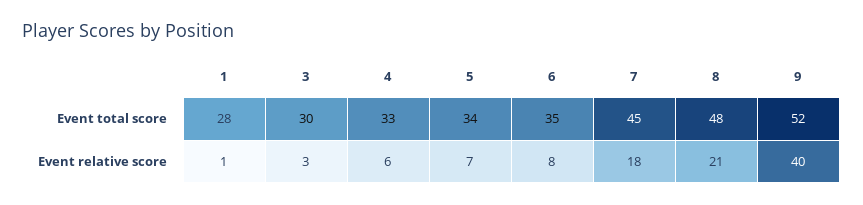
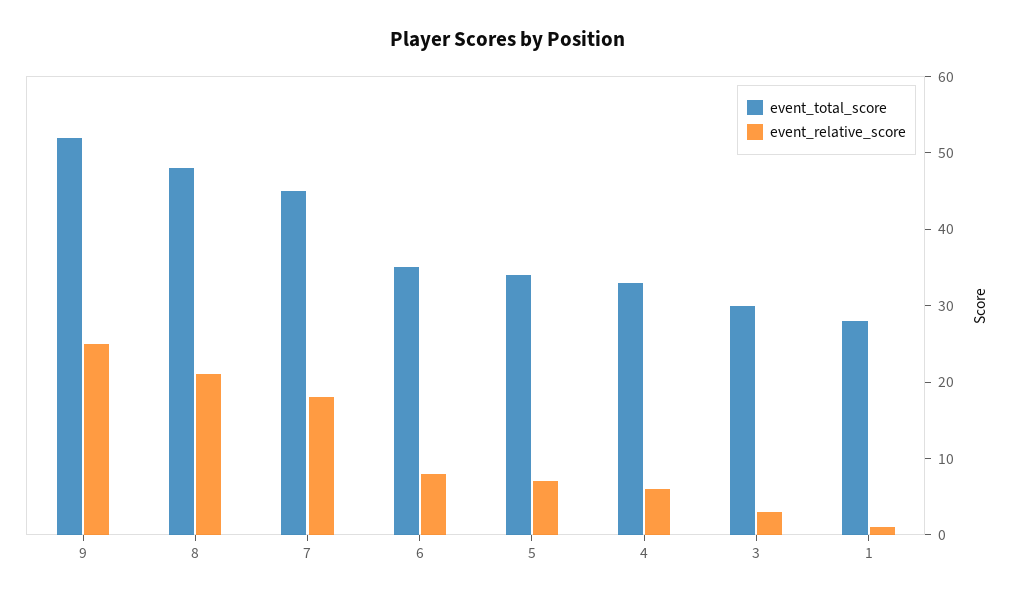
Event relative score, 9: 40 -> 25

